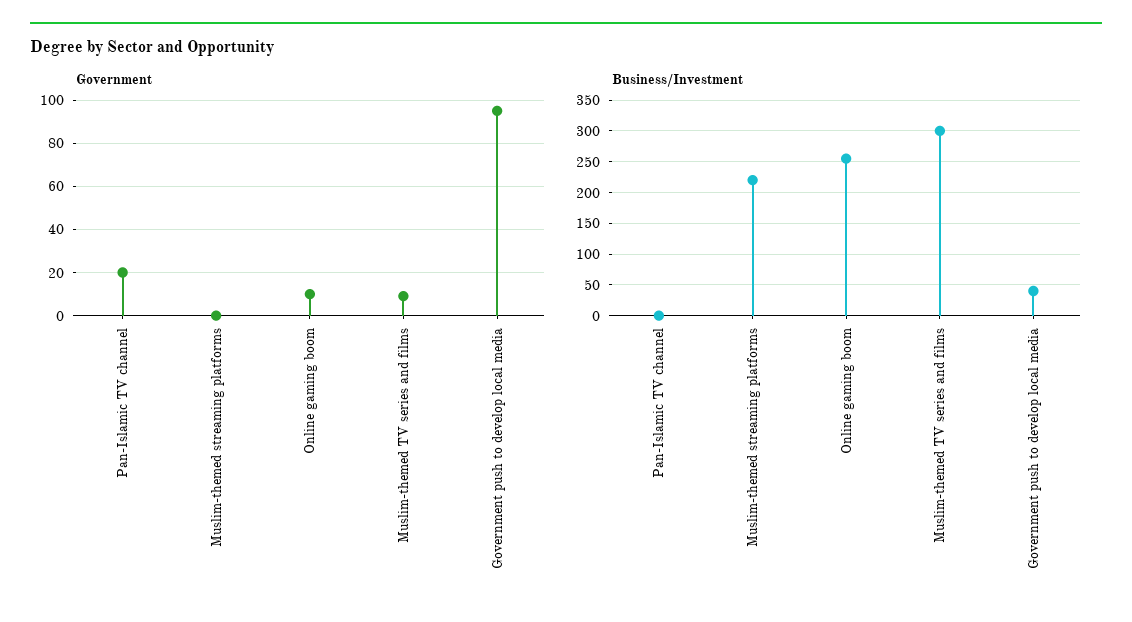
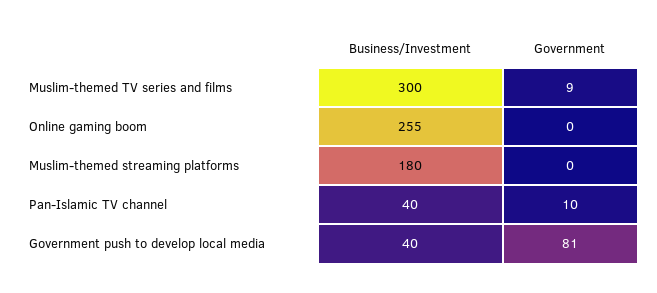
Government, Pan-Islamic TV channel: 20 -> 10
Government, Online gaming boom: 10 -> 0
Government, Government push to develop local media: 95 -> 81
Business/Investment, Pan-Islamic TV channel: 0 -> 40
Business/Investment, Muslim-themed streaming platforms: 220 -> 180

